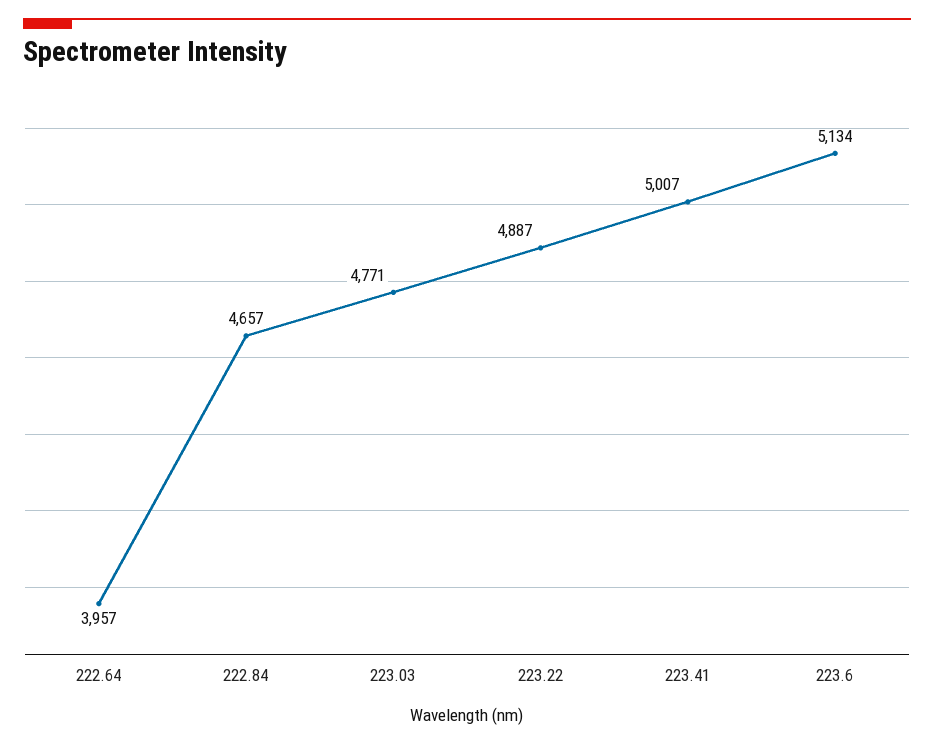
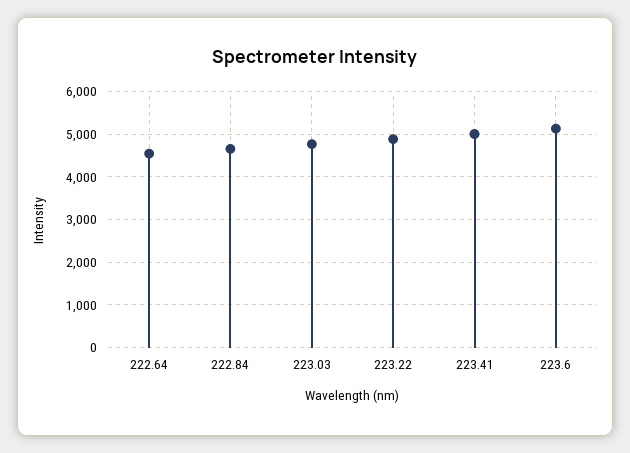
222.64: 3957 -> 4600

